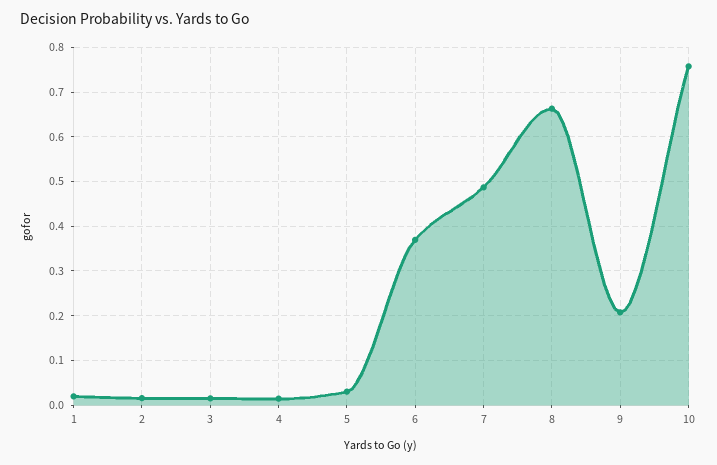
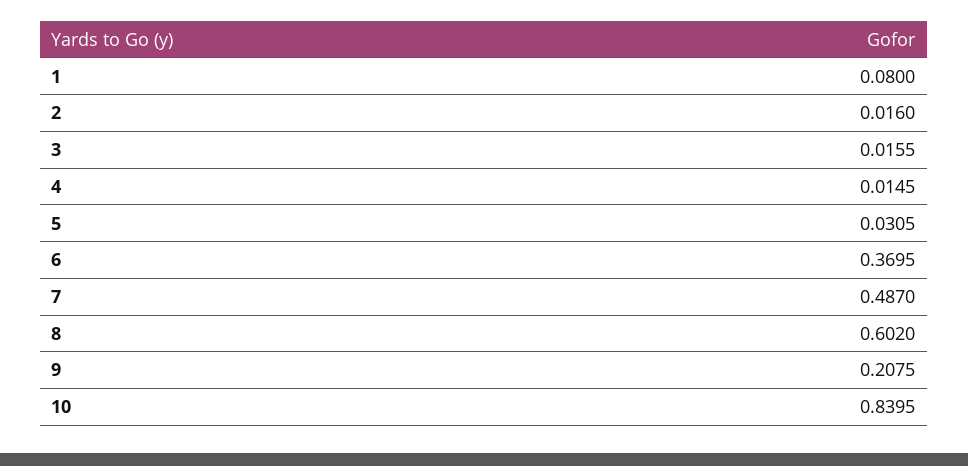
1: 0.02 -> 0.08
8: 0.66 -> 0.602
10: 0.76 -> 0.8395

